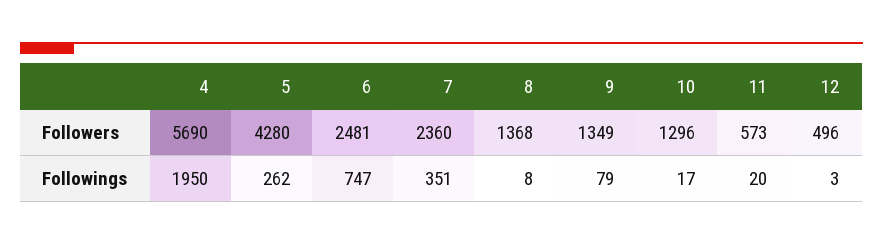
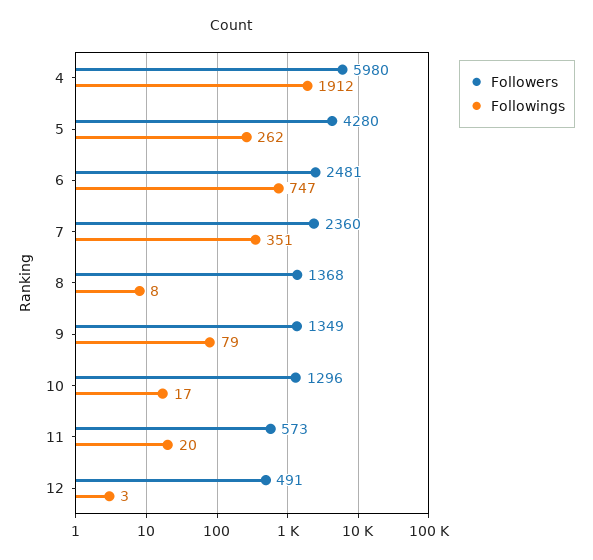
Followers, 4: 5690 -> 5980
Followers, 12: 496 -> 491
Followings, 4: 1950 -> 1912

